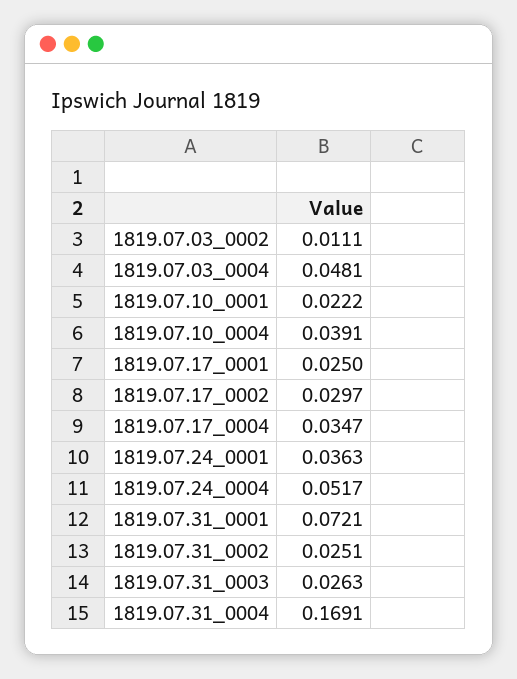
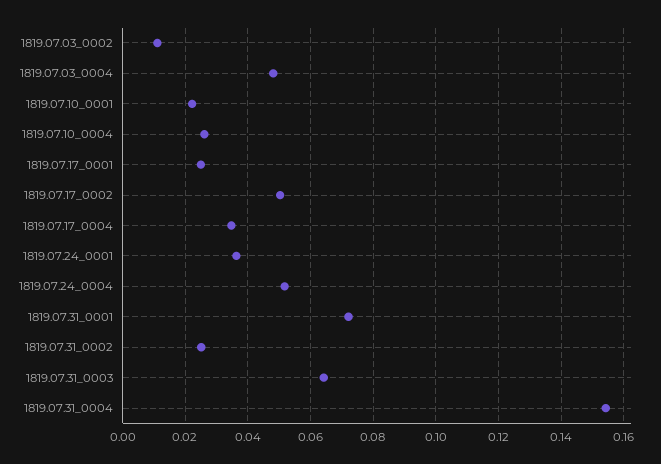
1819.07.10_0004: 0.0391 -> 0.026
1819.07.17_0002: 0.0297 -> 0.05
1819.07.31_0003: 0.0263 -> 0.064
1819.07.31_0004: 0.1691 -> 0.154

